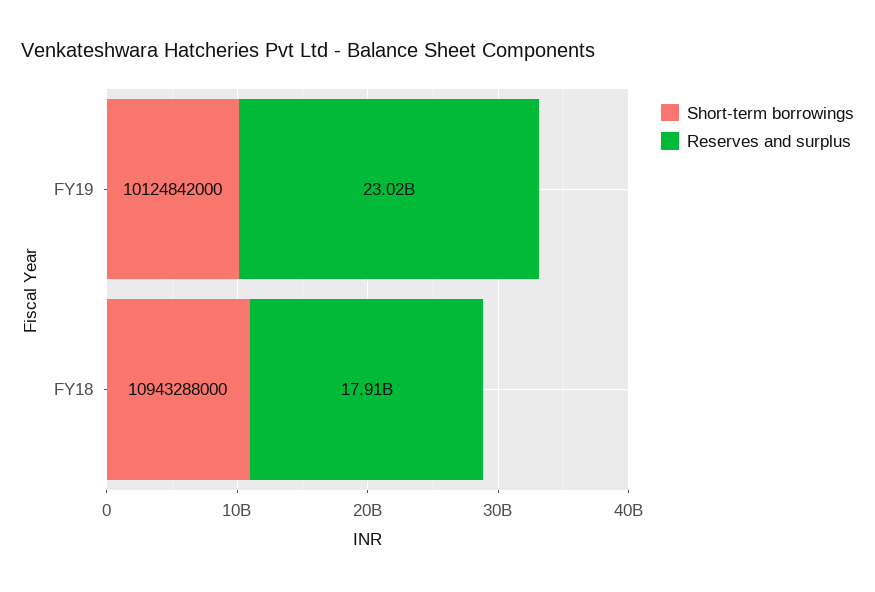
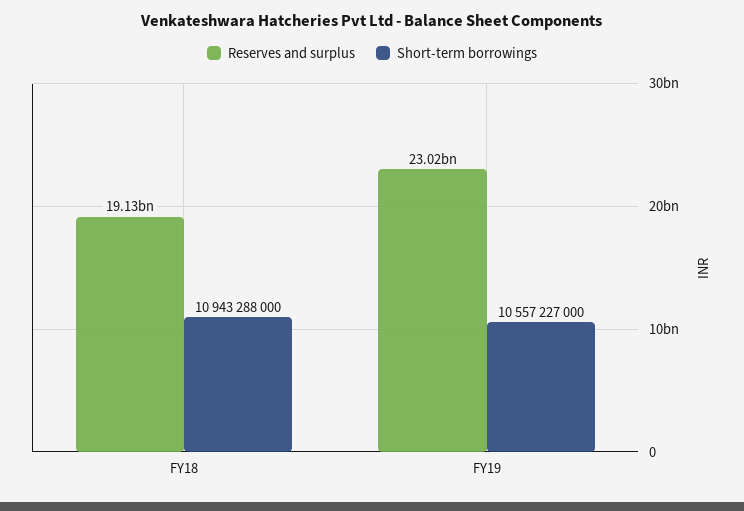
Short-term borrowings, FY19: 10124842000 -> 10557227000
Reserves and surplus, FY18: 17910000000 -> 19130000000

